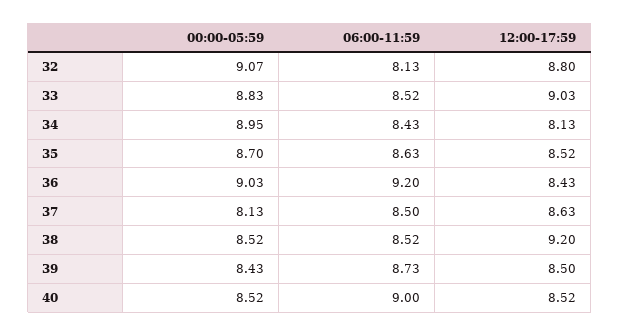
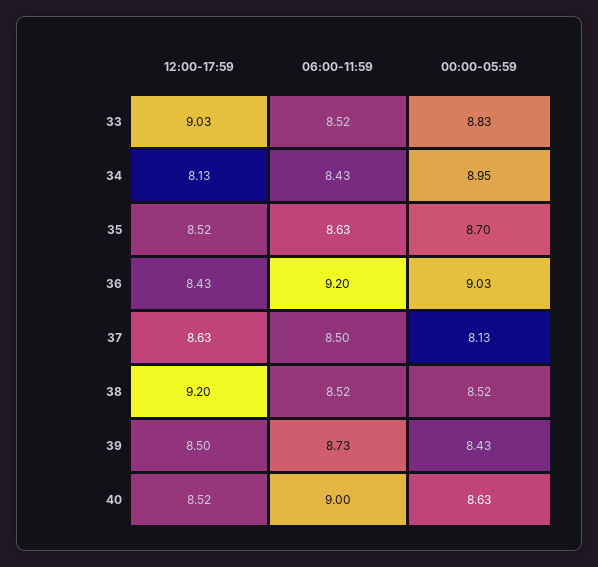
00:00-05:59, 32: 9.07 -> none
06:00-11:59, 32: 8.13 -> none
12:00-17:59, 32: 8.8 -> none
00:00-05:59, 40: 8.52 -> 8.63

